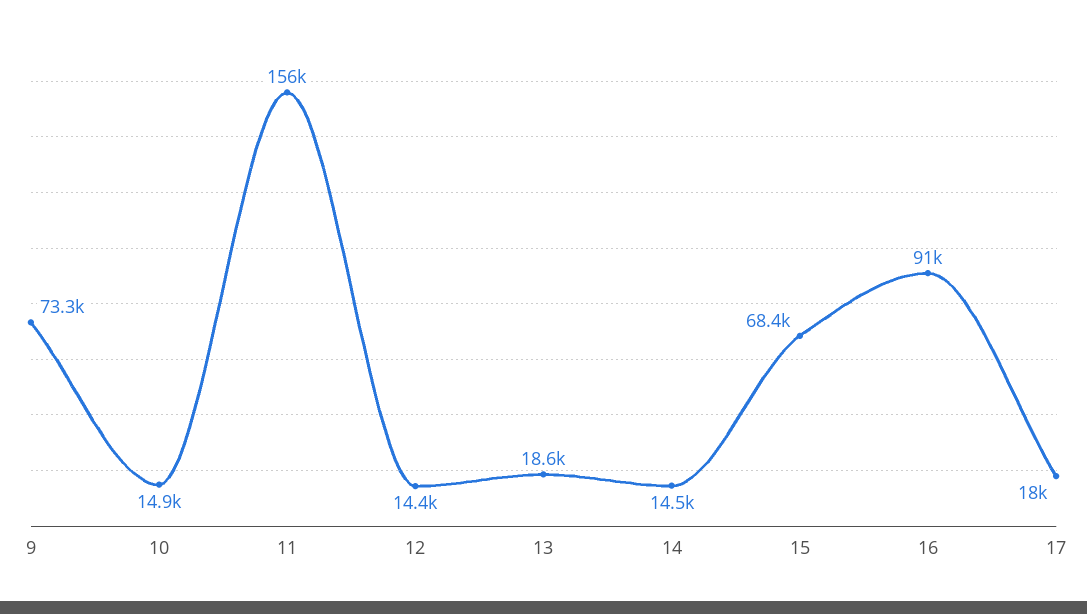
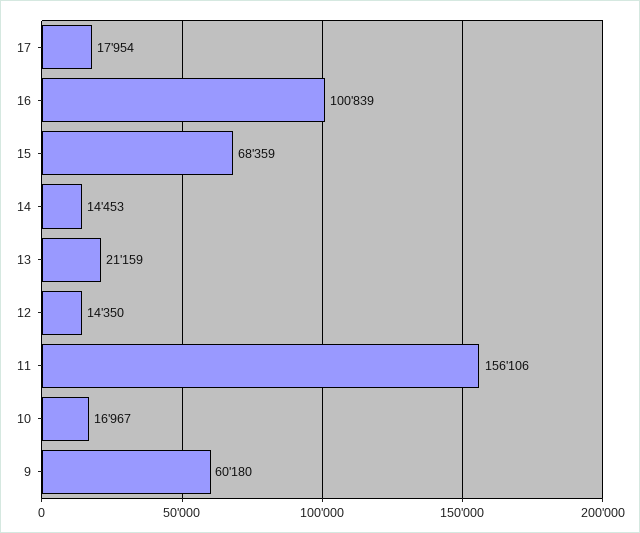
9: 73300 -> 60180
10: 14900 -> 16967
13: 18600 -> 21159
16: 91000 -> 100839

